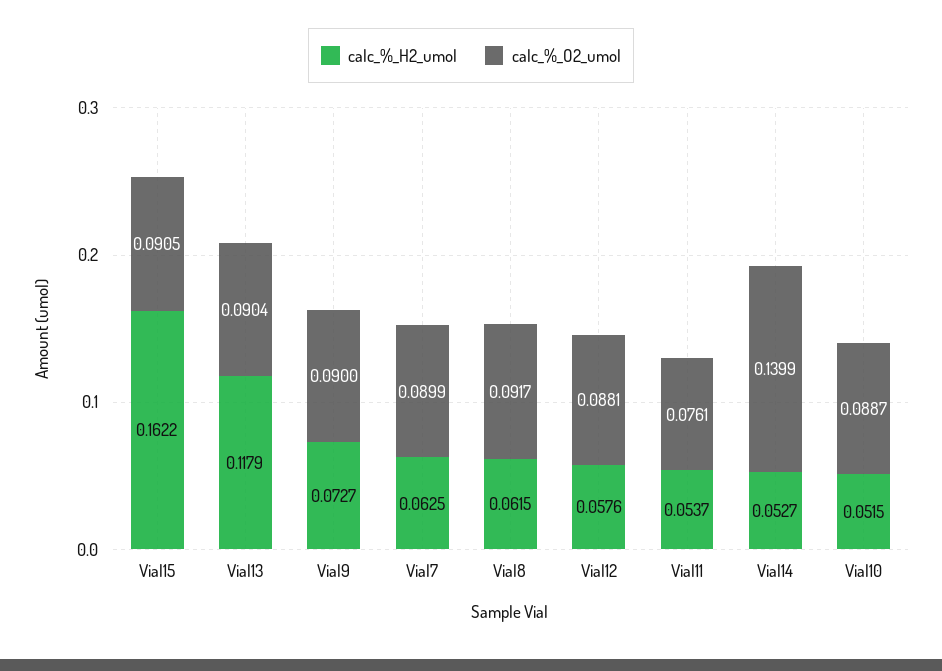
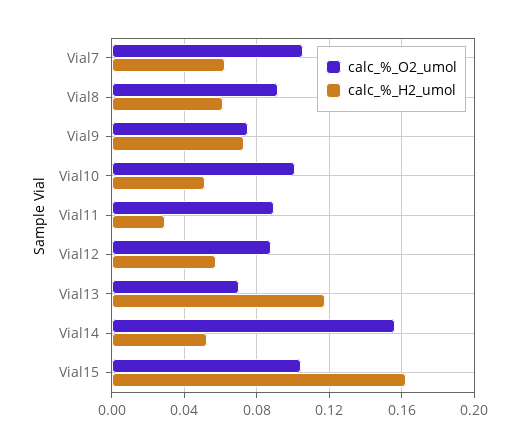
calc_%_O2_umol, Vial15: 0.0905 -> 0.105
calc_%_O2_umol, Vial13: 0.0904 -> 0.07
calc_%_O2_umol, Vial9: 0.09 -> 0.075
calc_%_O2_umol, Vial7: 0.0899 -> 0.105
calc_%_H2_umol, Vial11: 0.0537 -> 0.03
calc_%_O2_umol, Vial11: 0.0761 -> 0.09
calc_%_O2_umol, Vial14: 0.1399 -> 0.155
calc_%_O2_umol, Vial10: 0.0887 -> 0.1

